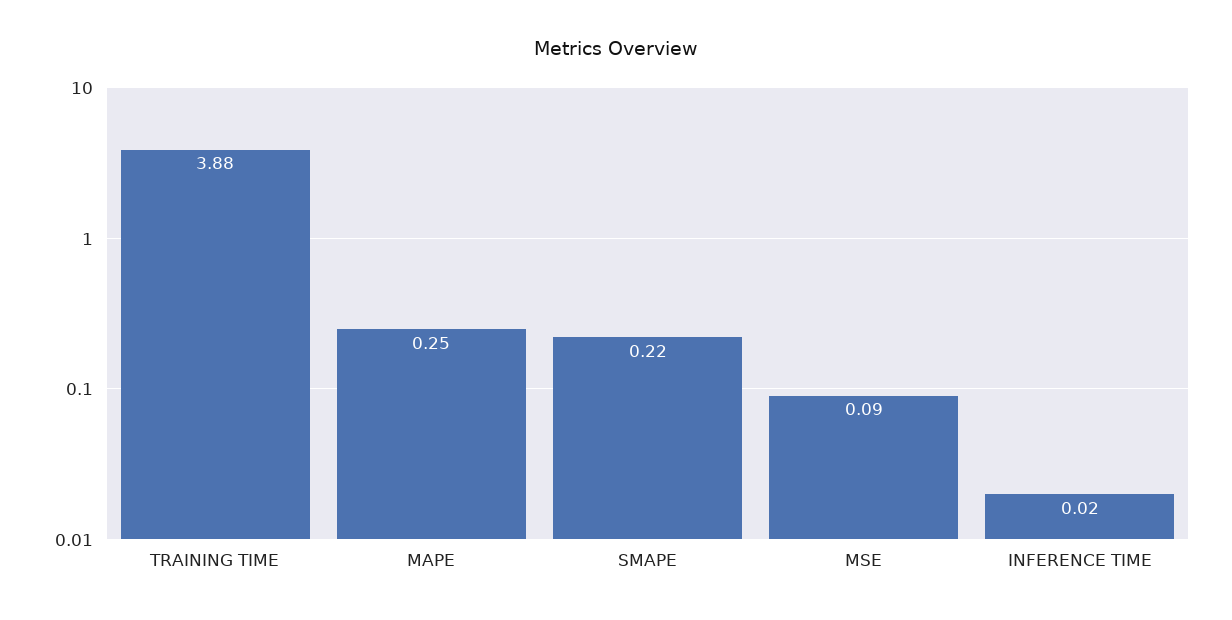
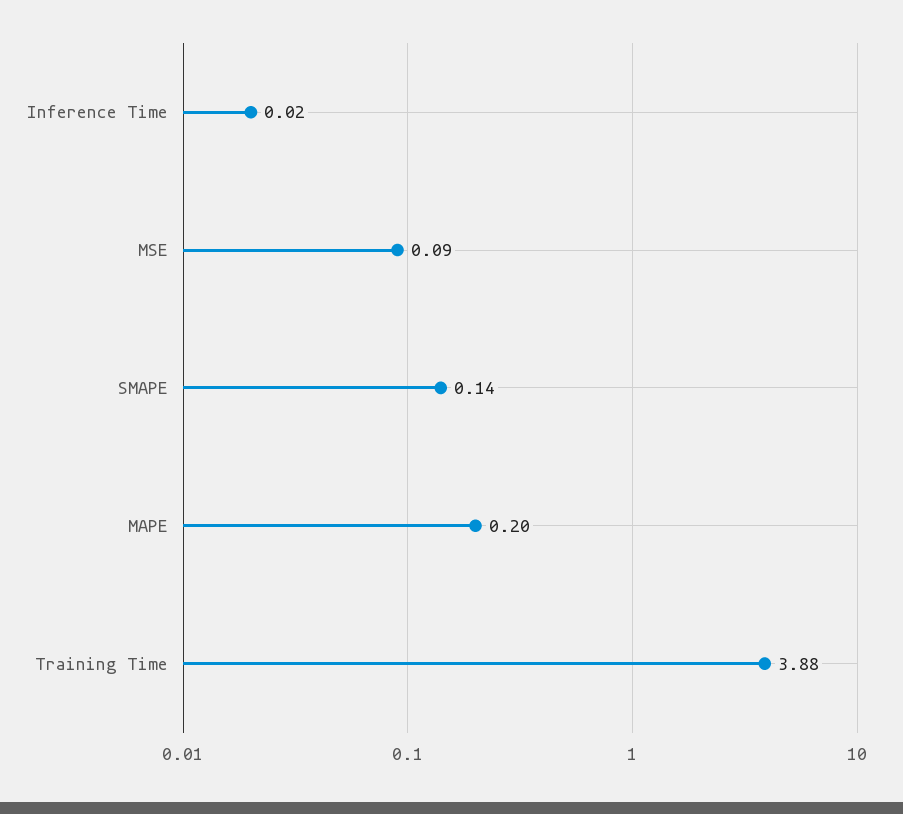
MAPE: 0.25 -> 0.2
SMAPE: 0.22 -> 0.14

